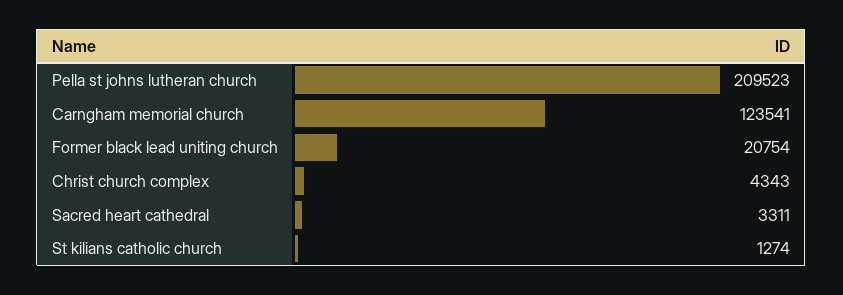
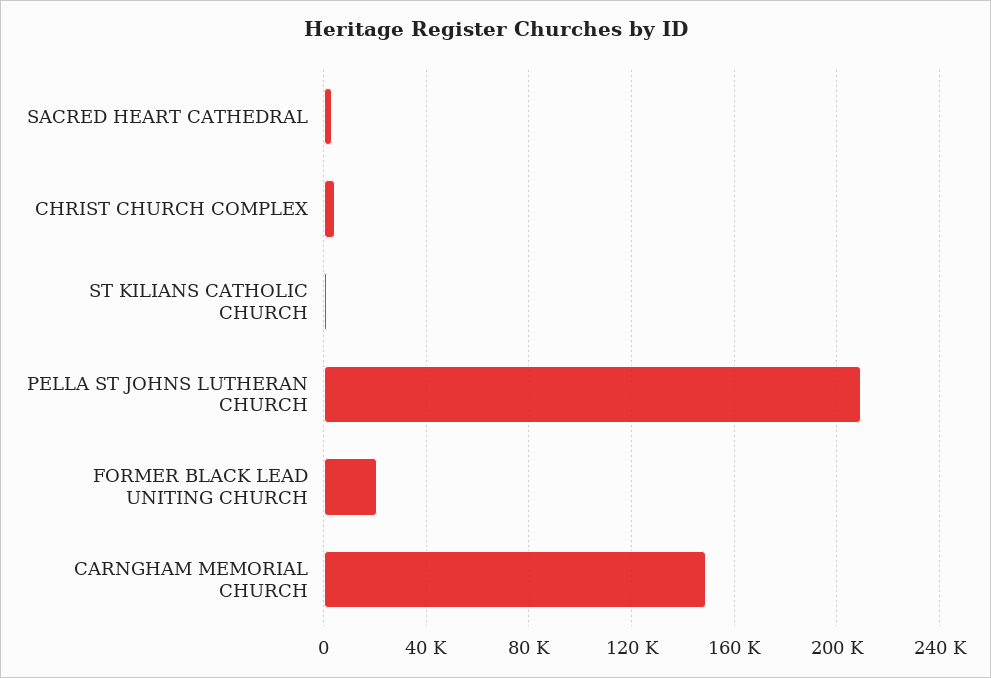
Carngham memorial church: 123541 -> 150000

